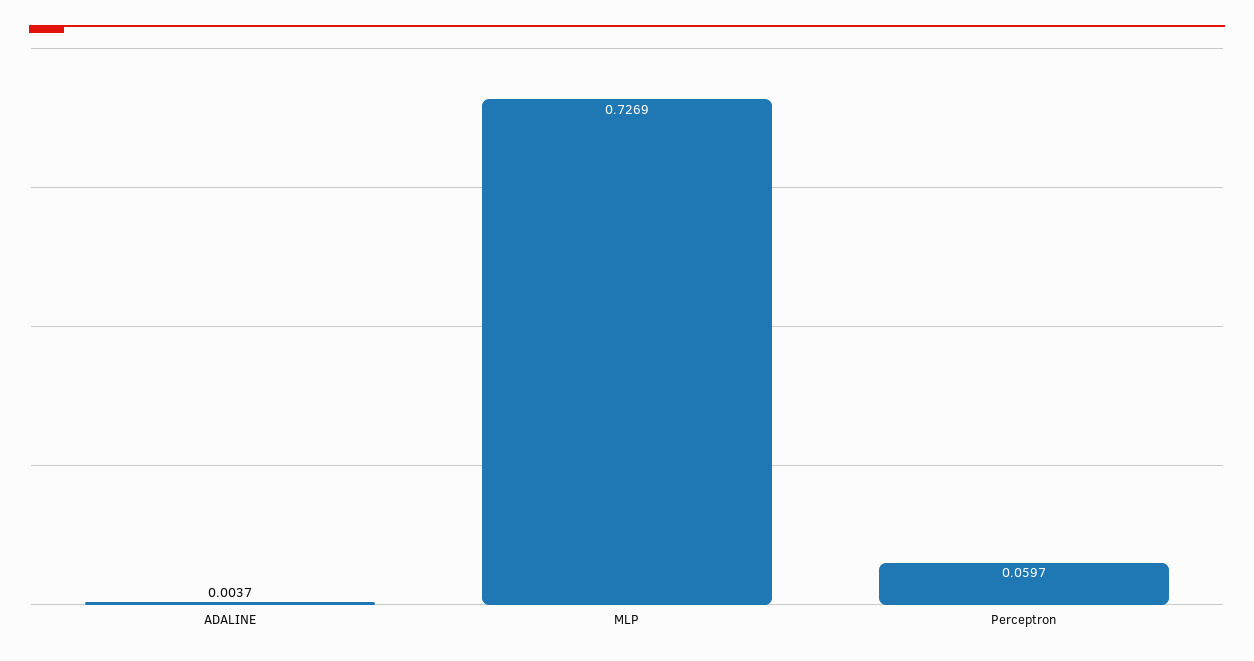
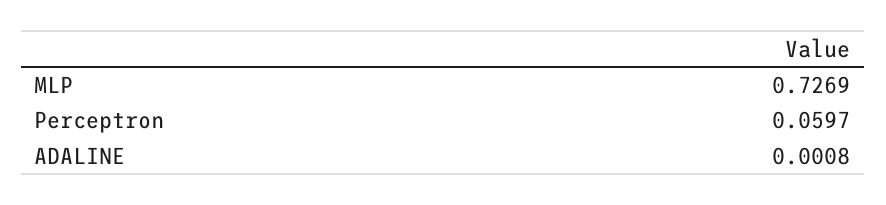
ADALINE: 0.0037 -> 0.0008

